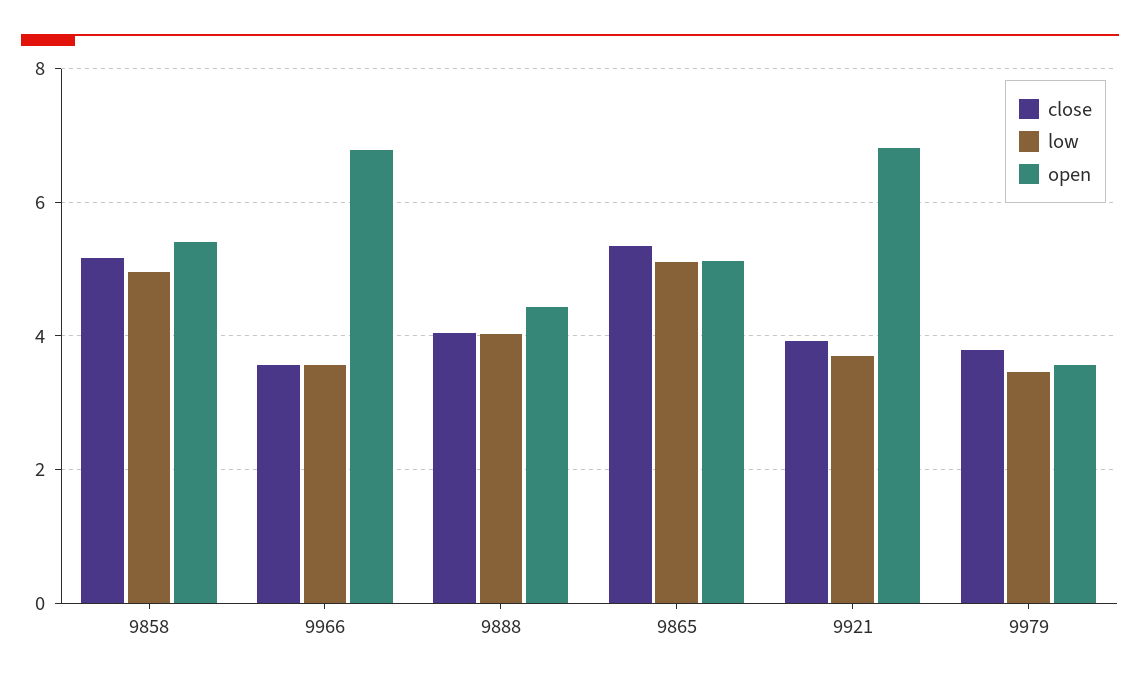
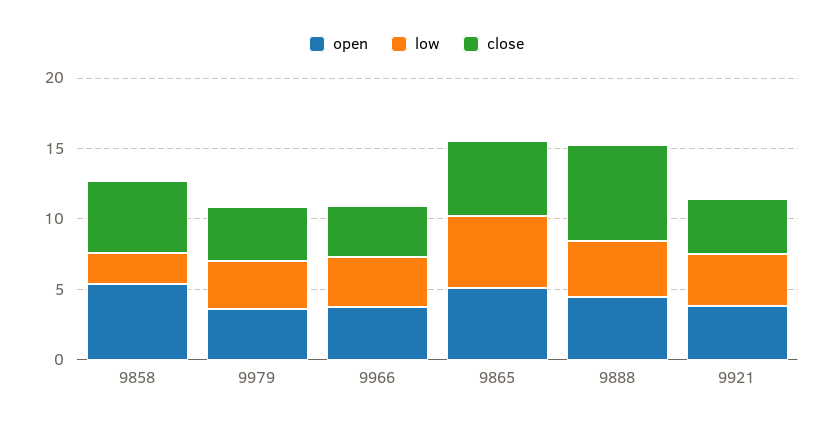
low, 9858: 5 -> 2
open, 9966: 6.8 -> 4
close, 9888: 4 -> 7
open, 9921: 6.8 -> 4

